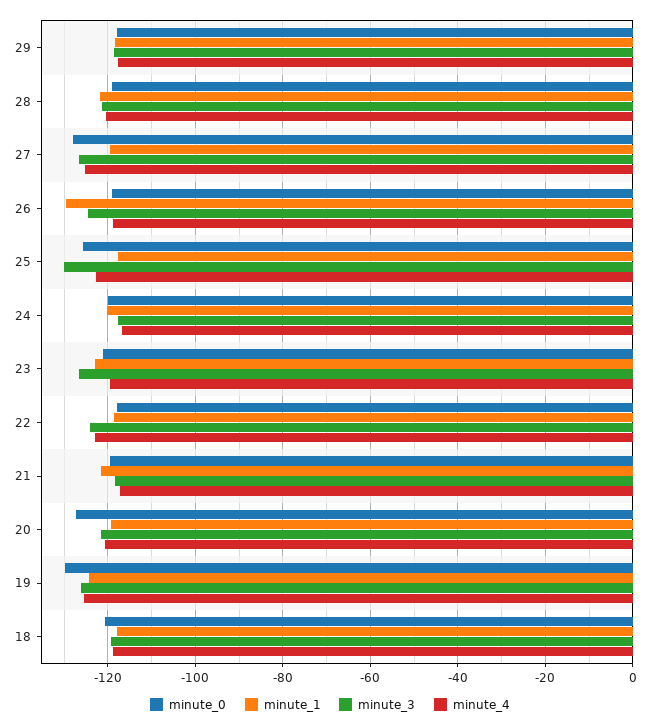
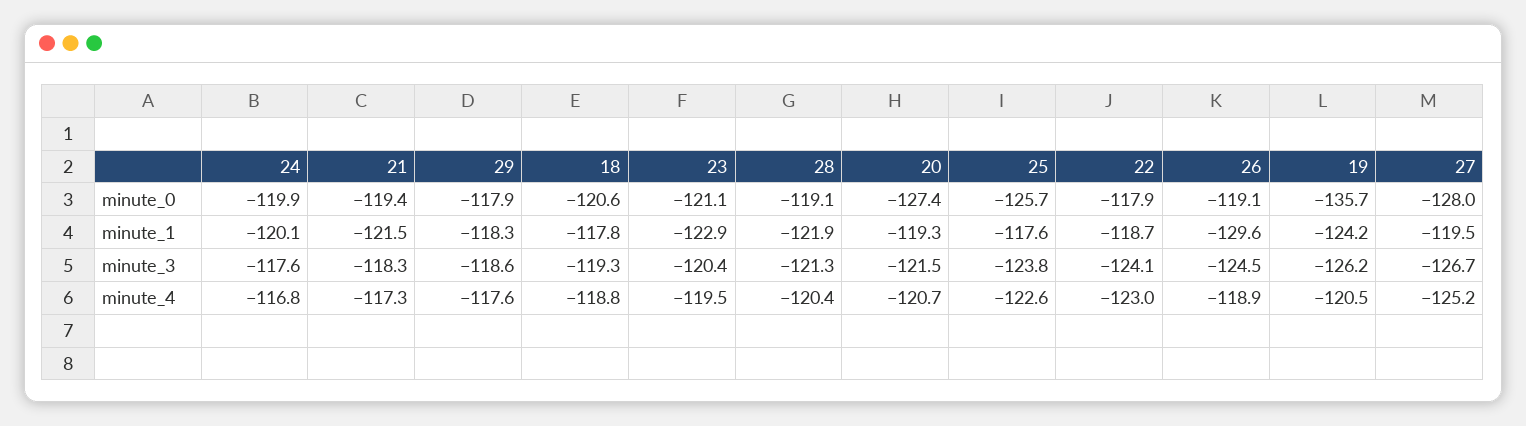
minute_3, 25: -130 -> -123.8
minute_3, 23: -126 -> -120.4
minute_0, 19: -130 -> -135.7
minute_4, 19: -126 -> -120.5

